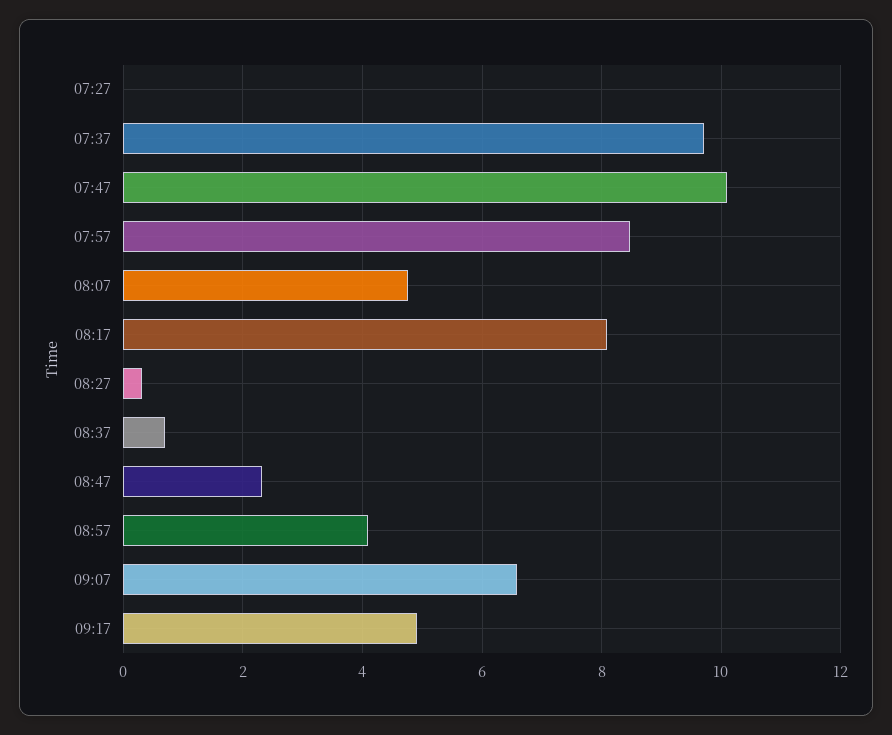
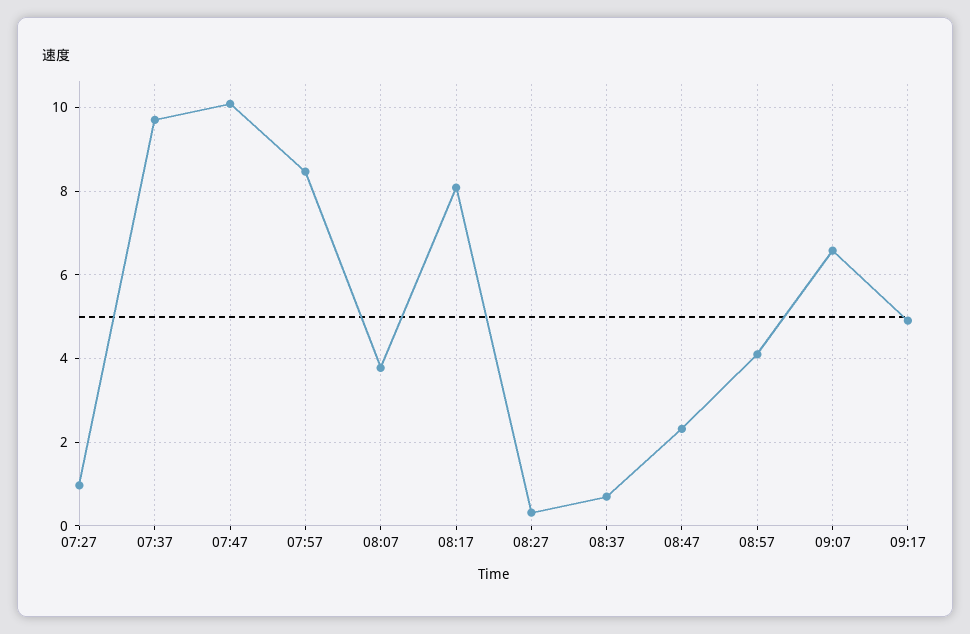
07:27: 0 -> 1
08:07: 4.8 -> 3.8

